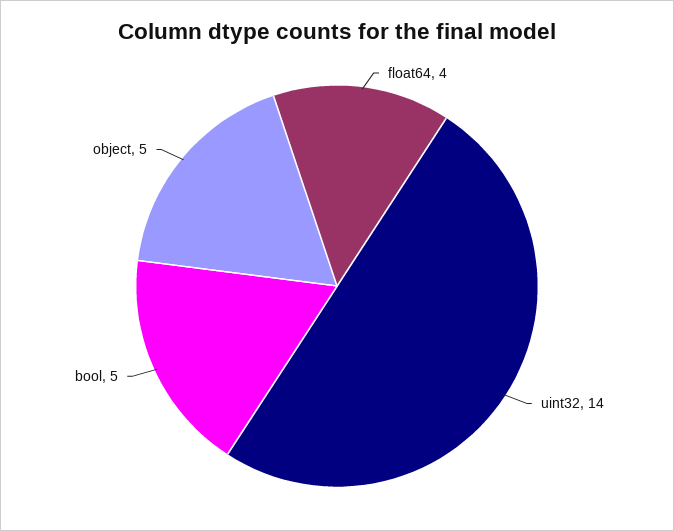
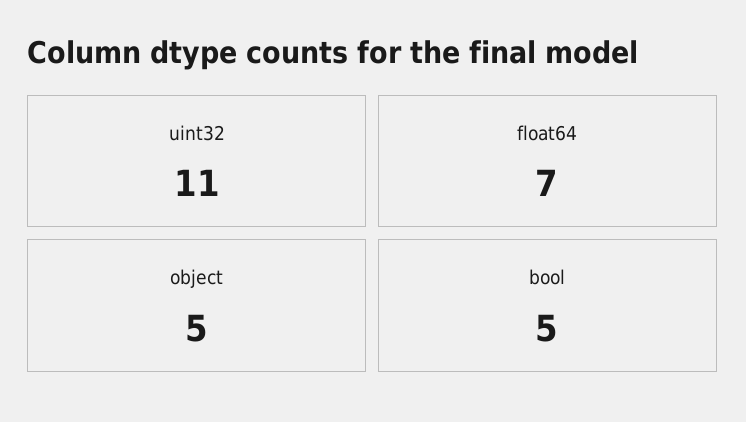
float64: 4 -> 7
uint32: 14 -> 11

